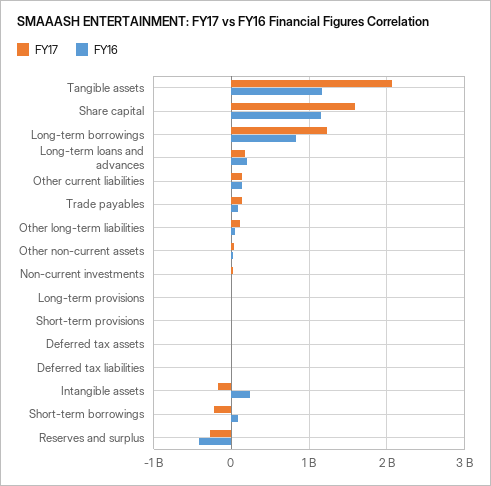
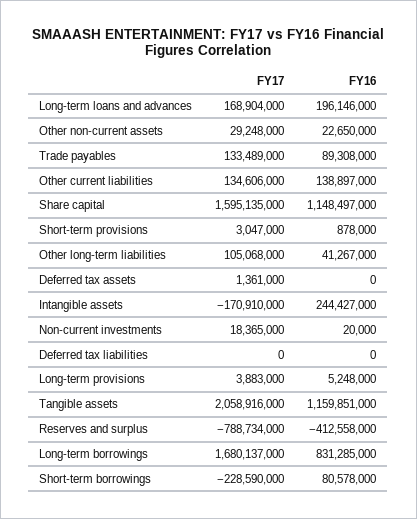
FY17, Long-term borrowings: 1200000000 -> 1680137000
FY17, Reserves and surplus: -300000000 -> -788734000

